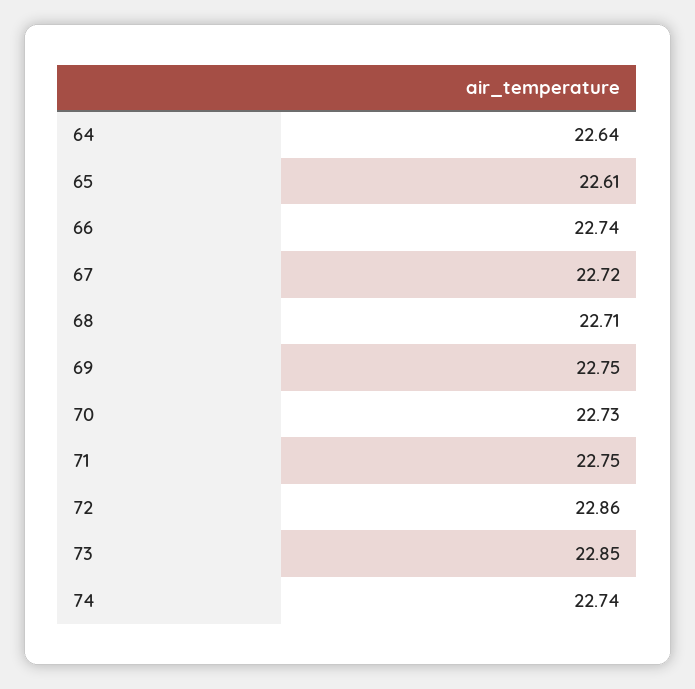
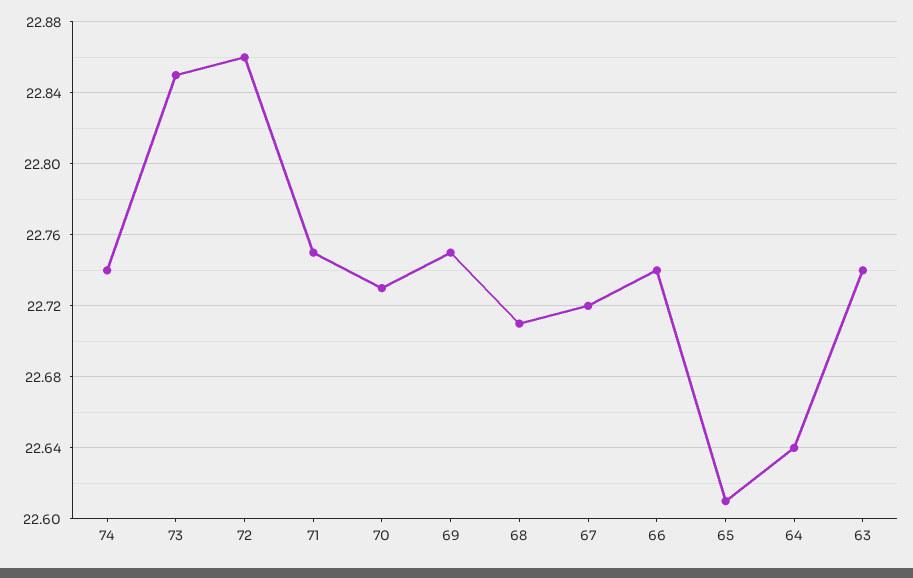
63: none -> 22.74

